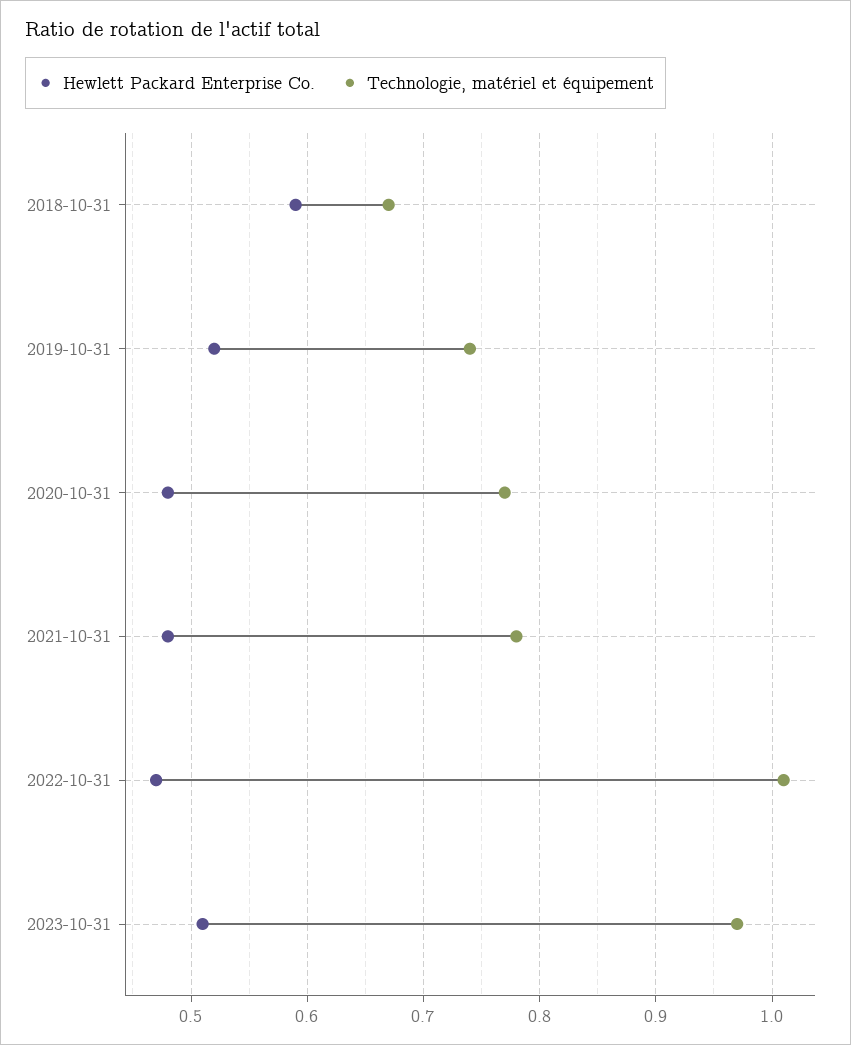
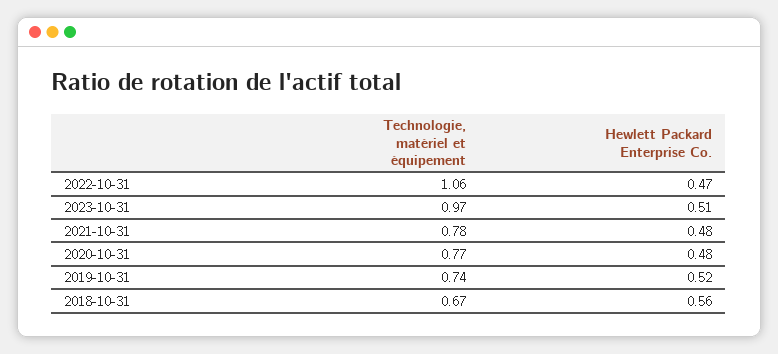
Hewlett Packard Enterprise Co., 2018-10-31: 0.59 -> 0.56
Technologie, matériel et équipement, 2022-10-31: 1.01 -> 1.06

